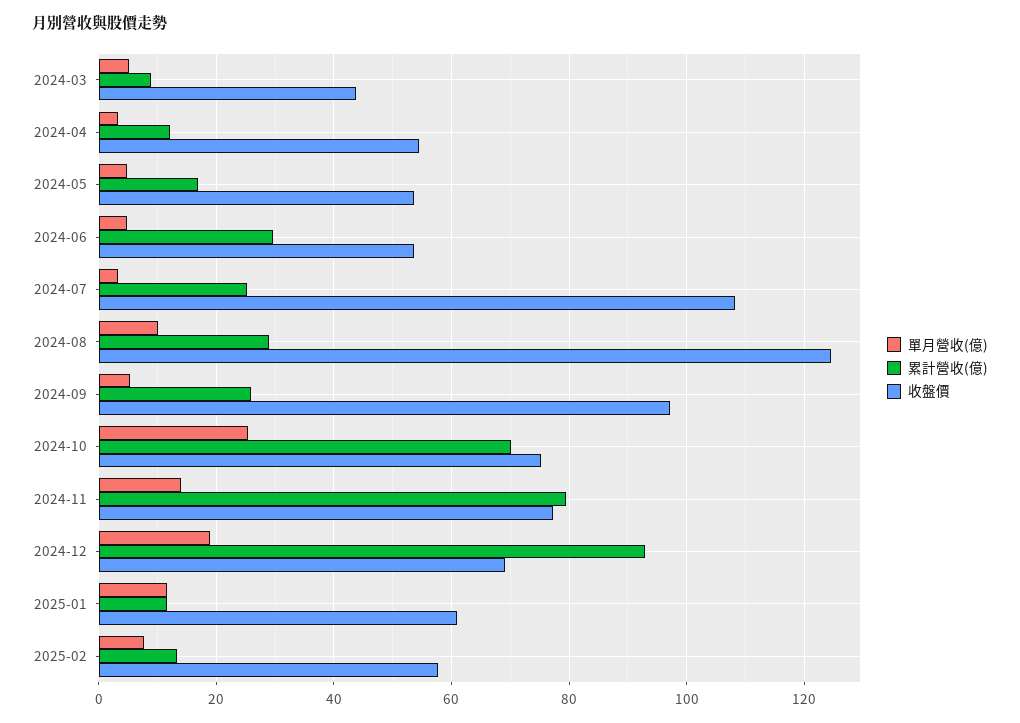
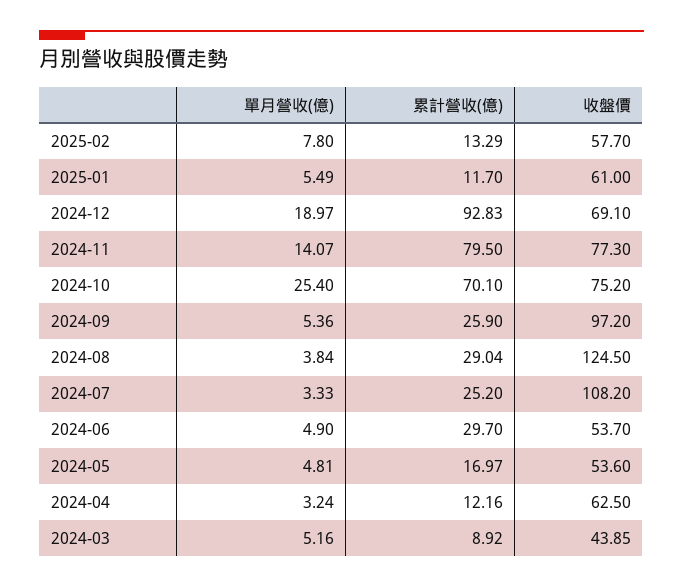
收盤價, 2024-04: 54 -> 62.5
單月營收(億), 2024-08: 10 -> 3.84
單月營收(億), 2025-01: 12 -> 5.49

